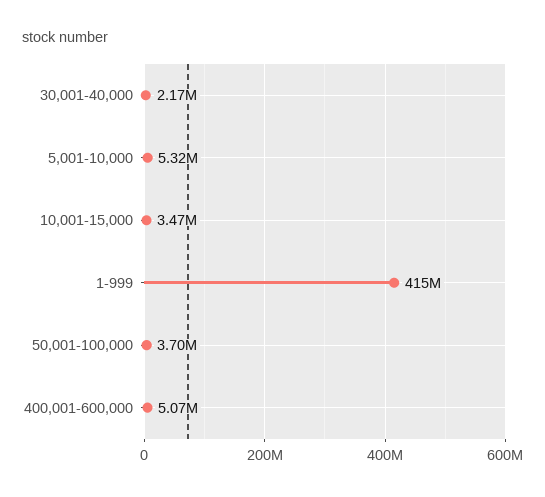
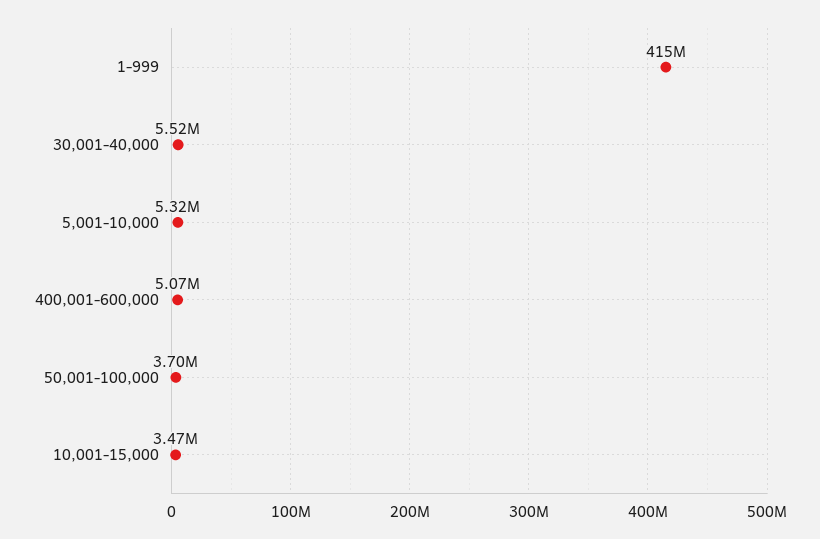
30,001-40,000: 2170000 -> 5520000

